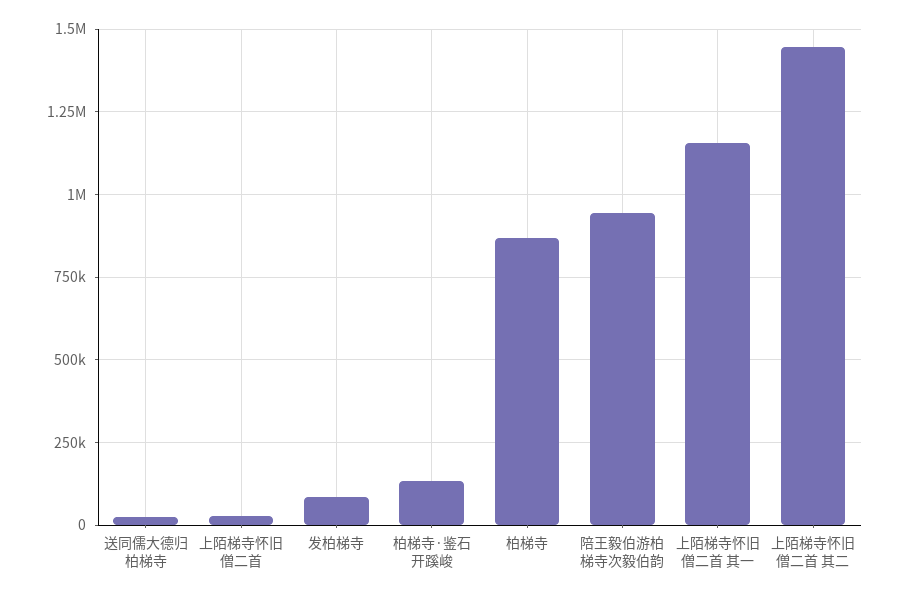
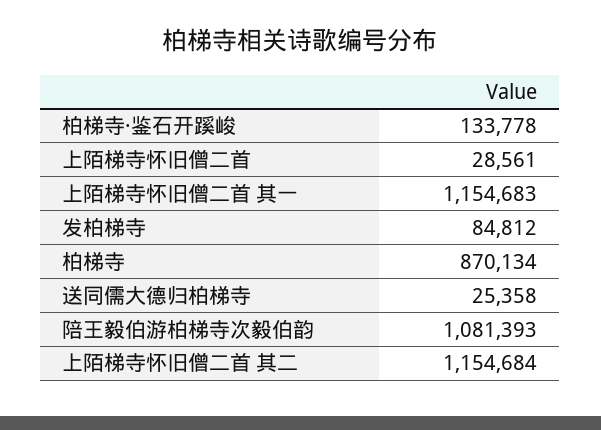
陪王毅伯游柏梯寺次毅伯韵: 950000 -> 1081393
上陌梯寺怀旧僧二首 其二: 1450000 -> 1154684

